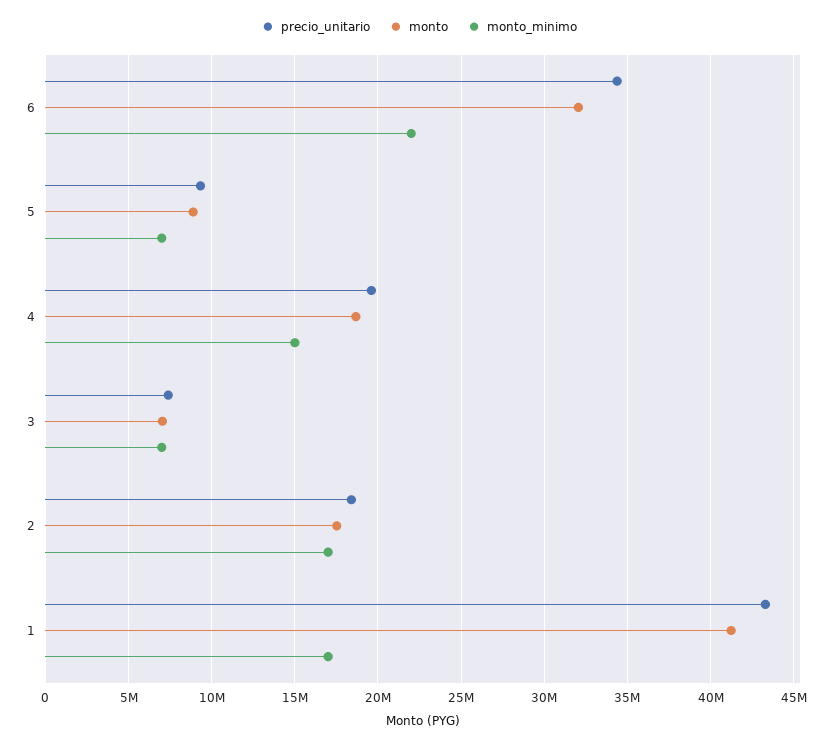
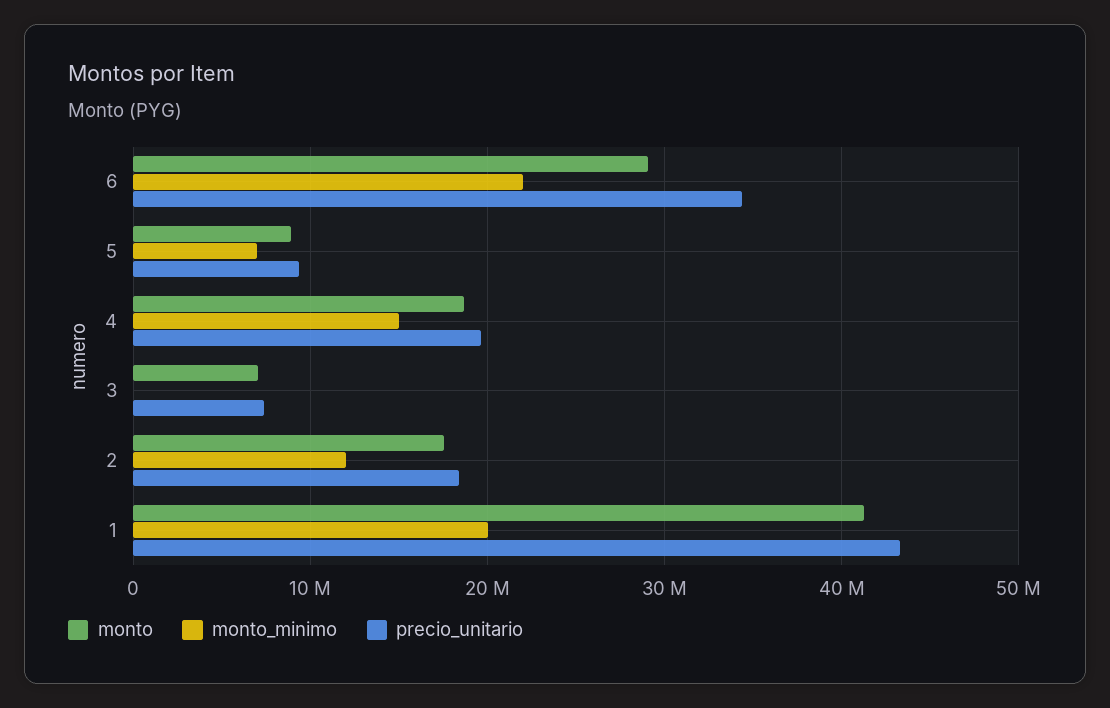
monto, 6: 32000000 -> 29000000
monto_minimo, 3: 7000000 -> 0
monto_minimo, 2: 17000000 -> 12000000
monto_minimo, 1: 17000000 -> 20000000

